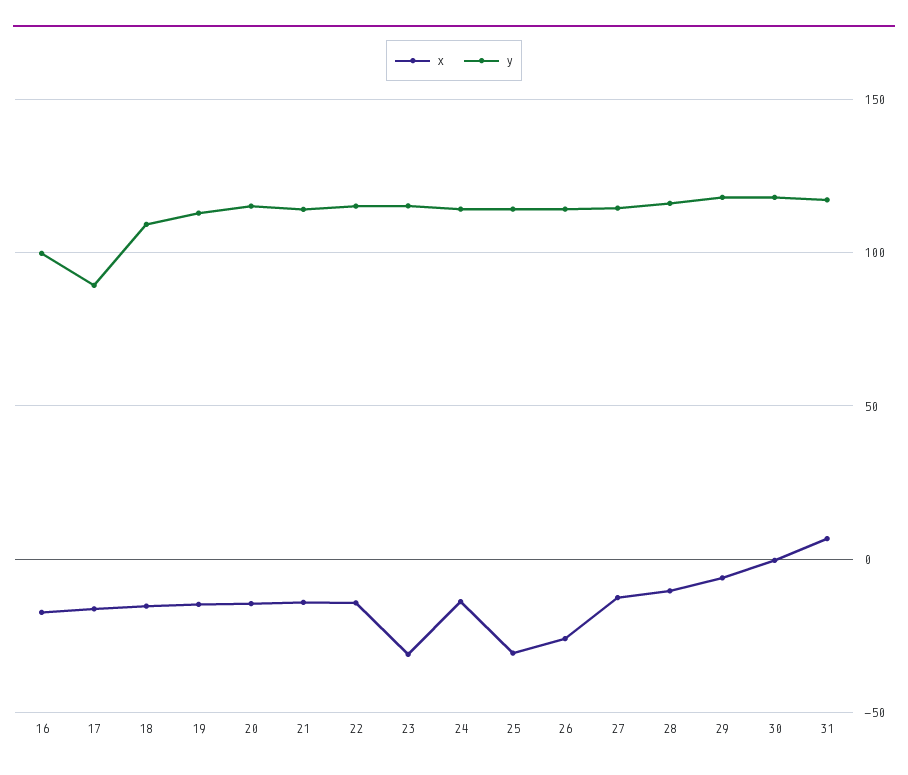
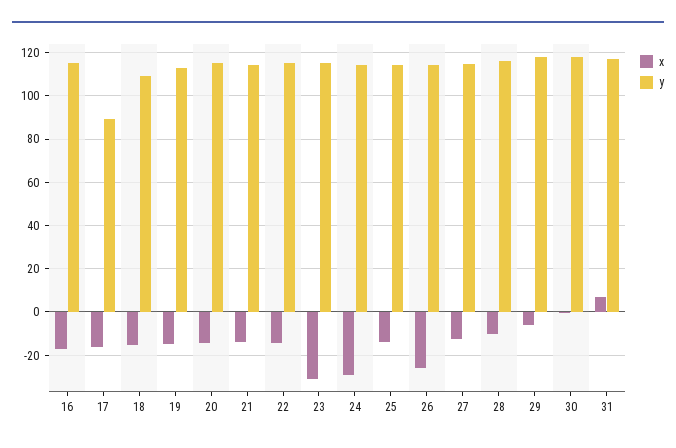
y, 16: 100 -> 115
x, 24: -15 -> -30
x, 25: -30 -> -15

